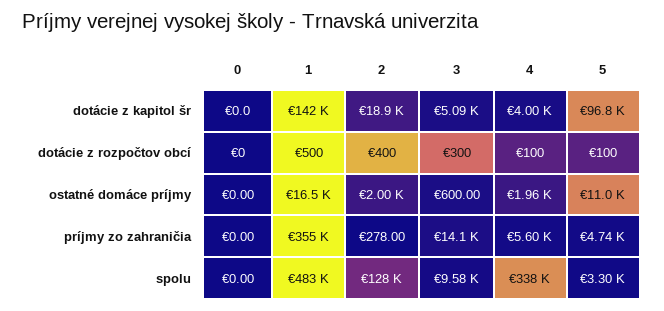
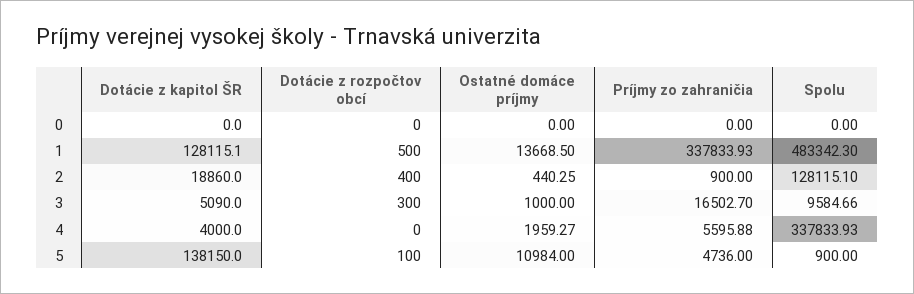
1, dotácie z kapitol šr: 142000 -> 128115.1
5, dotácie z kapitol šr: 96800 -> 138150
4, dotácie z rozpočtov obcí: 100 -> 0
1, ostatné domáce príjmy: 16500 -> 13668.5
2, ostatné domáce príjmy: 2000 -> 440.25
3, ostatné domáce príjmy: 600 -> 1000
1, príjmy zo zahraničia: 355000 -> 337833.93
2, príjmy zo zahraničia: 278 -> 900
3, príjmy zo zahraničia: 14100 -> 16502.7
5, spolu: 3300 -> 900

